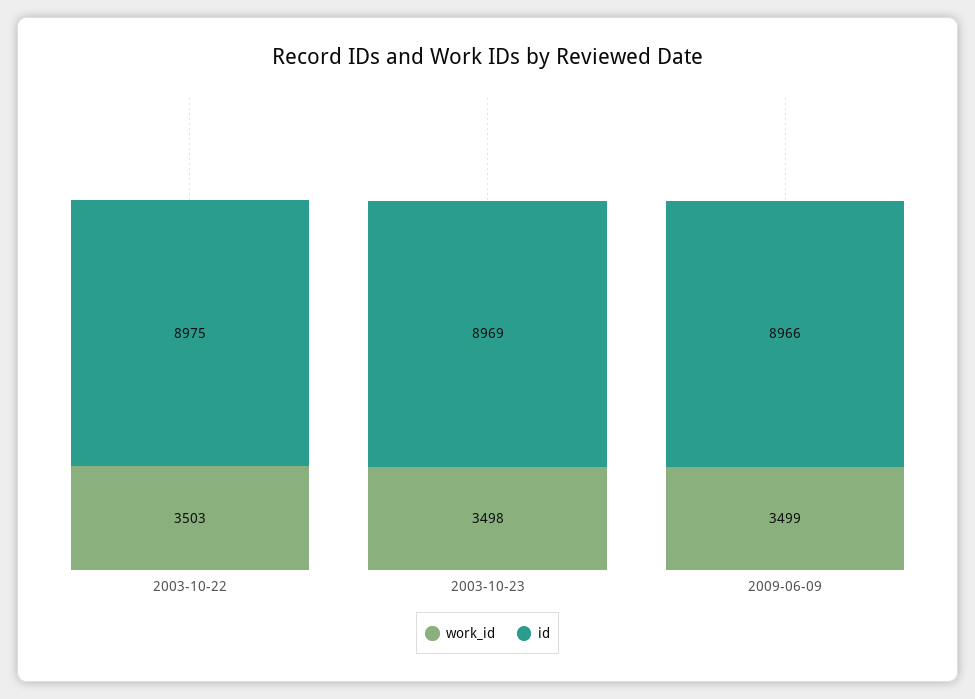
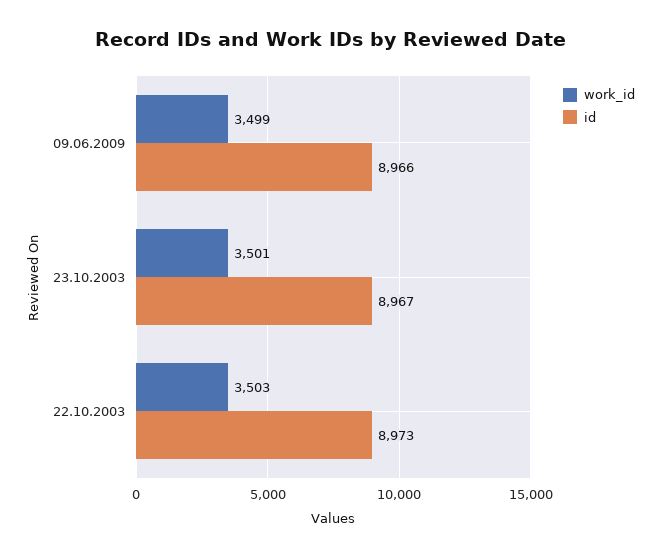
id, 2003-10-22: 8975 -> 8973
work_id, 2003-10-23: 3498 -> 3501
id, 2003-10-23: 8969 -> 8967

